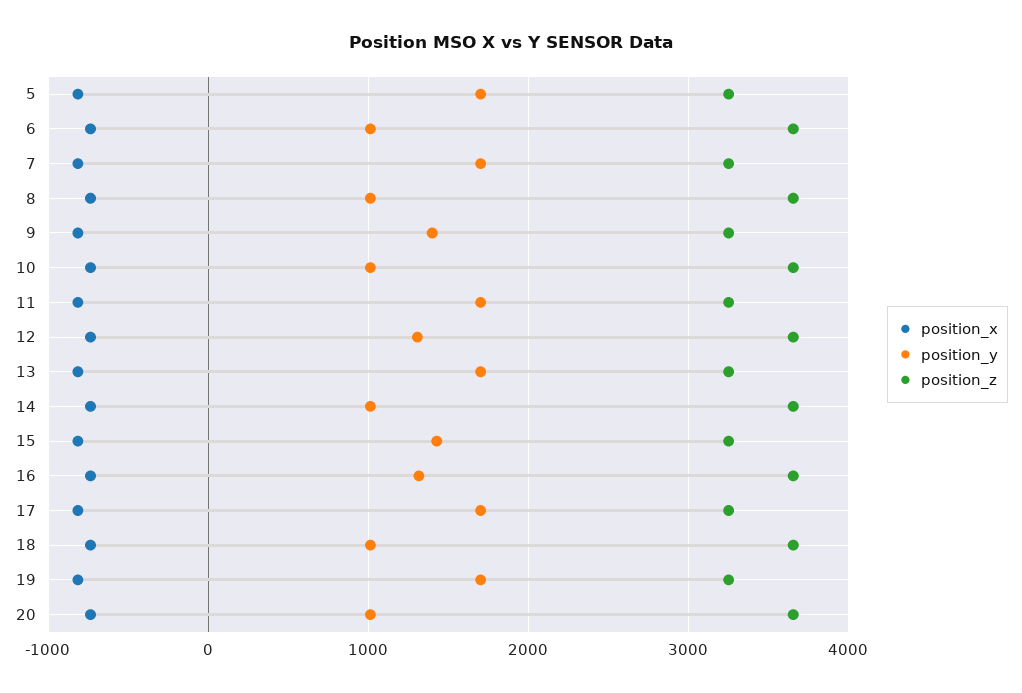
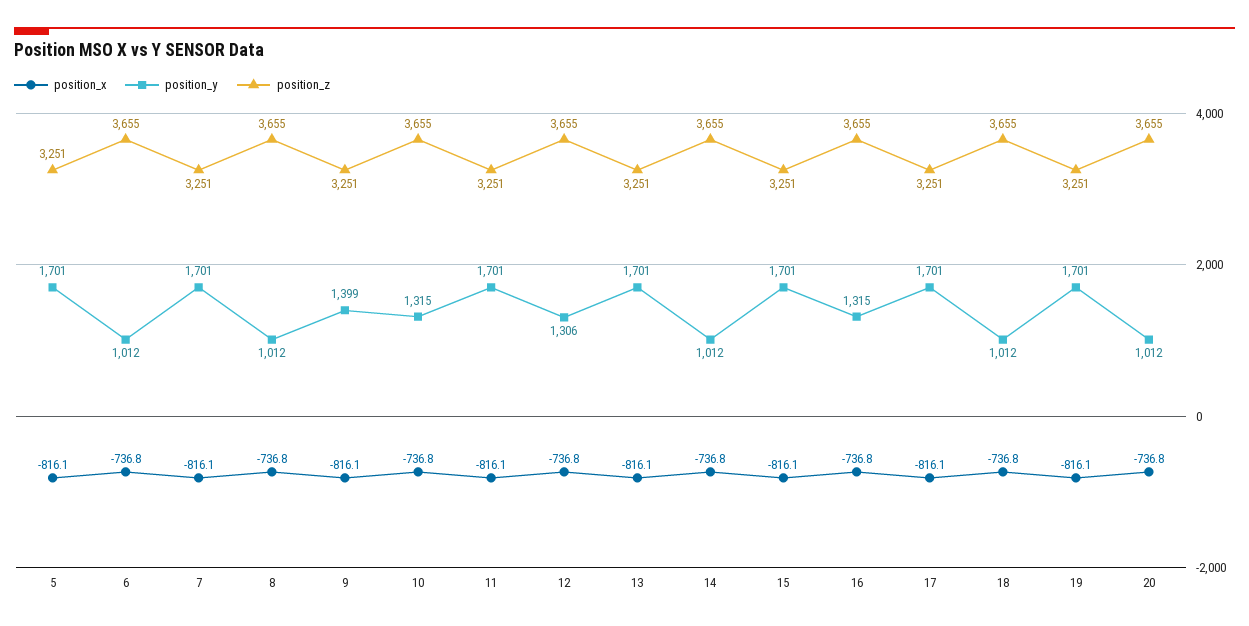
position_y, 10: 1000 -> 1315
position_y, 15: 1400 -> 1701

